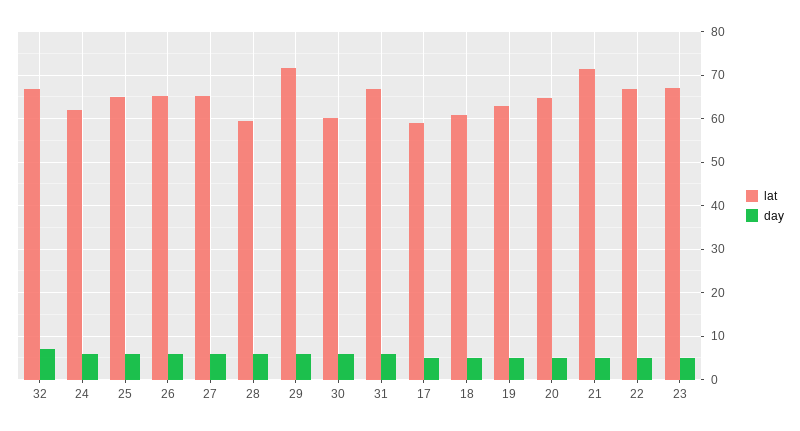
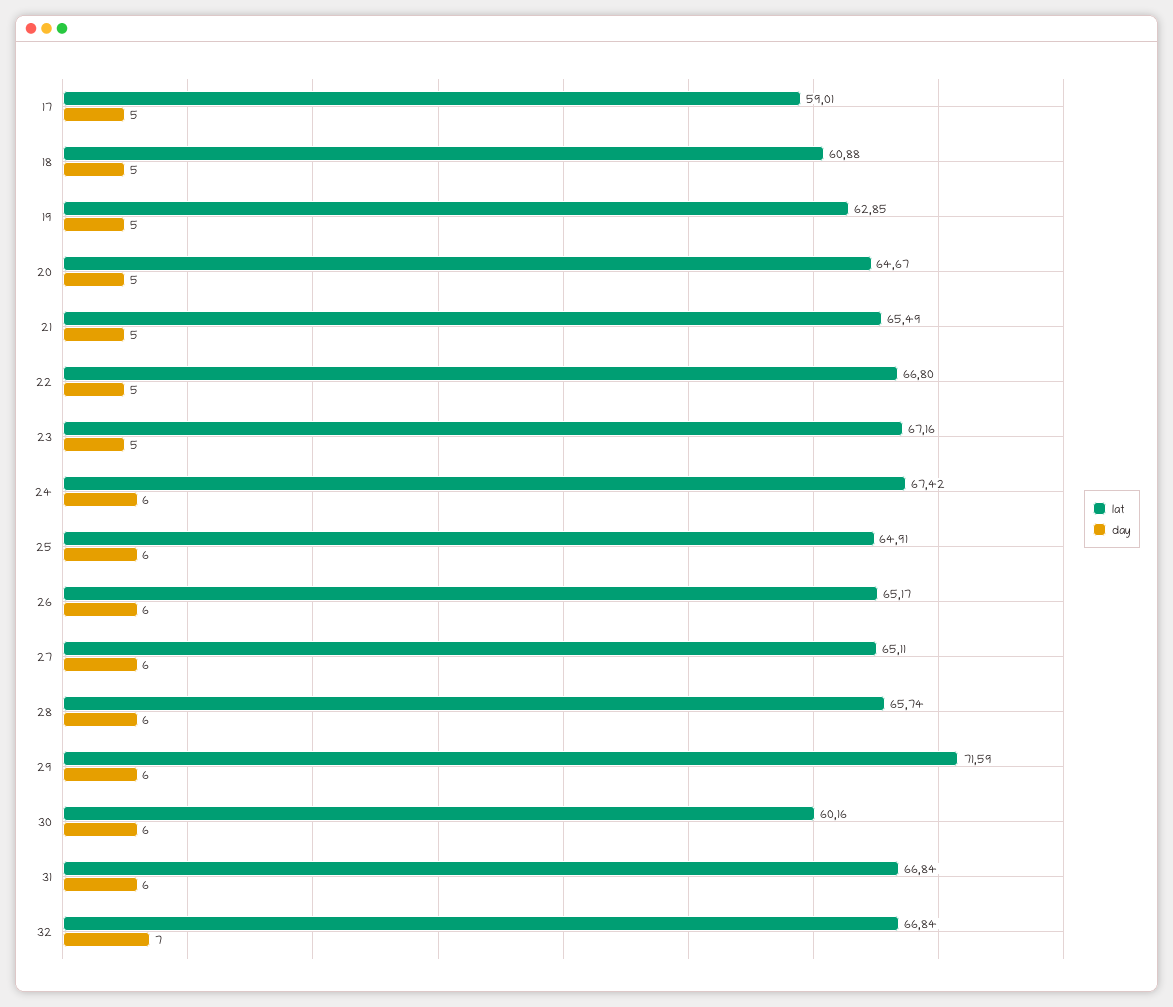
lat, 24: 62 -> 67.42
lat, 28: 60 -> 65.74
lat, 21: 72 -> 65.49

